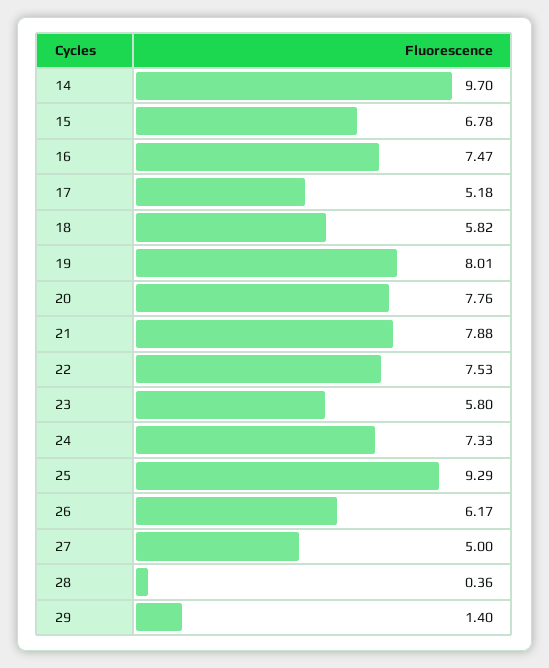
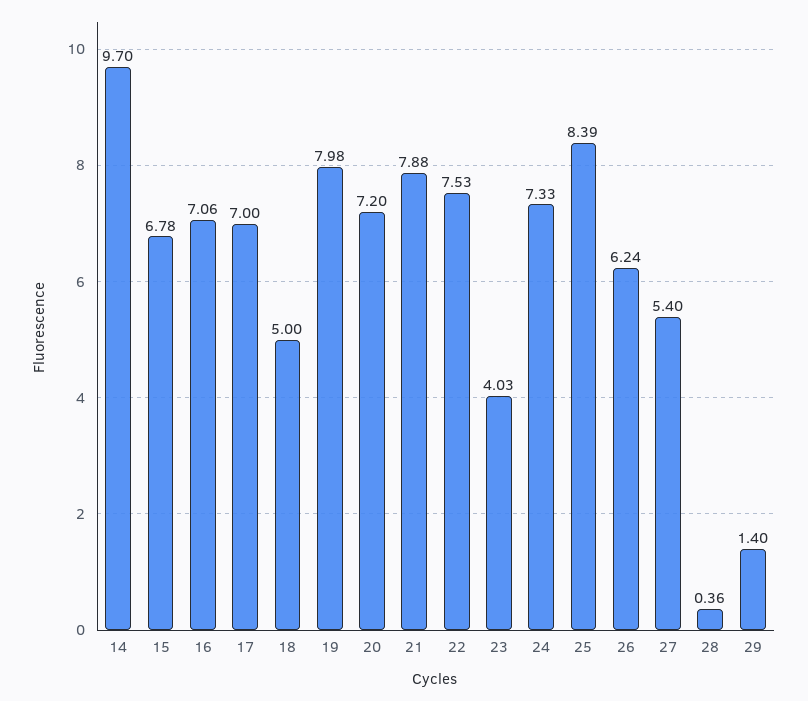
16: 7.47 -> 7.06
17: 5.18 -> 7
18: 5.82 -> 5
19: 8.01 -> 7.98
20: 7.76 -> 7.2
23: 5.8 -> 4.03
25: 9.29 -> 8.39
26: 6.17 -> 6.24
27: 5 -> 5.4

